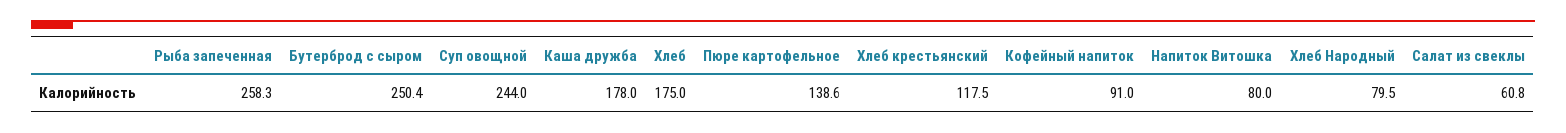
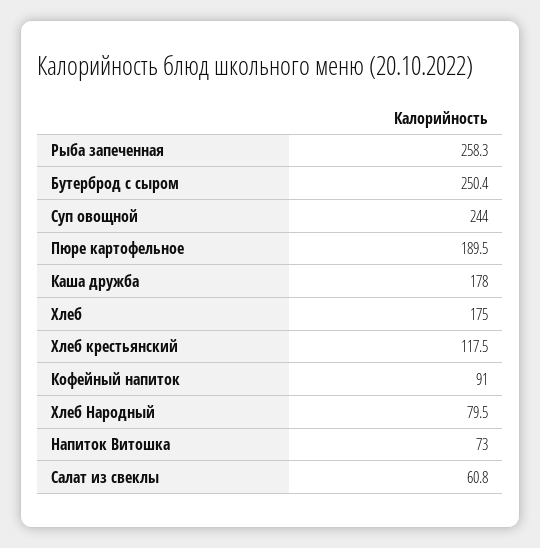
Пюре картофельное: 138.6 -> 189.5
Напиток Витошка: 80 -> 73

